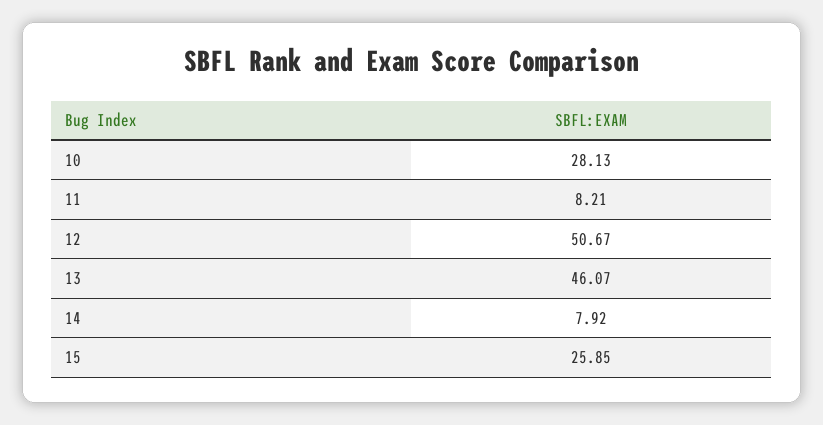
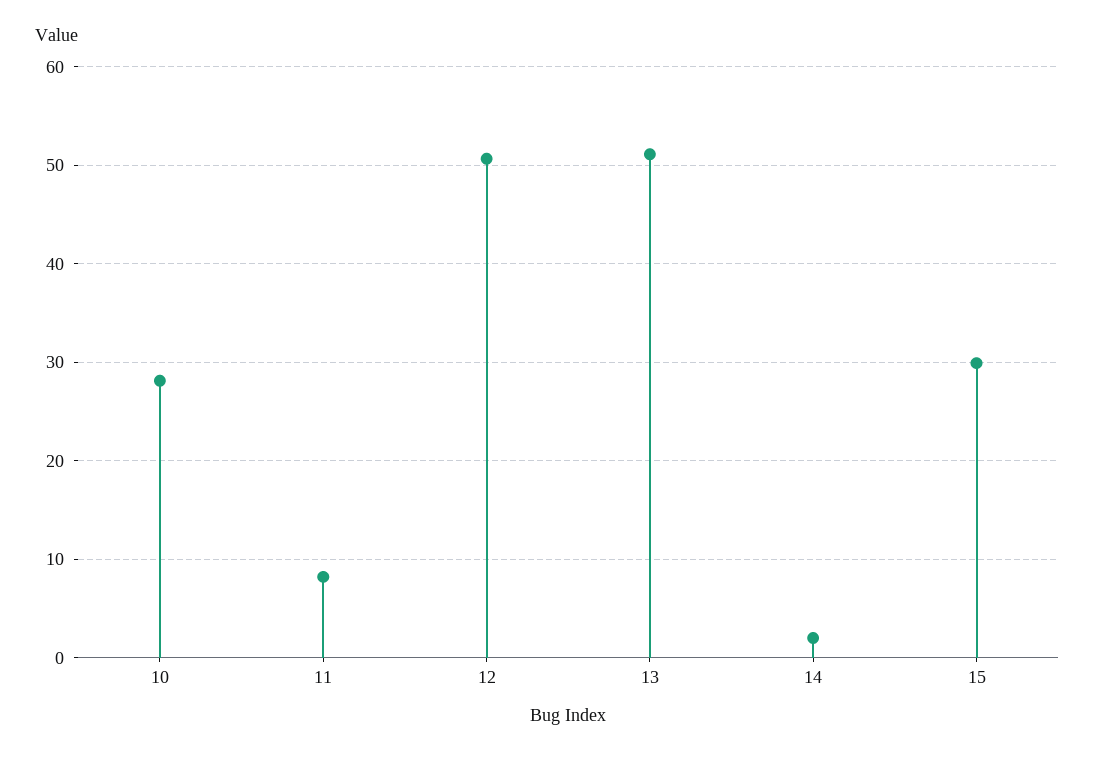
13: 46.07 -> 51
14: 7.92 -> 2
15: 25.85 -> 30

